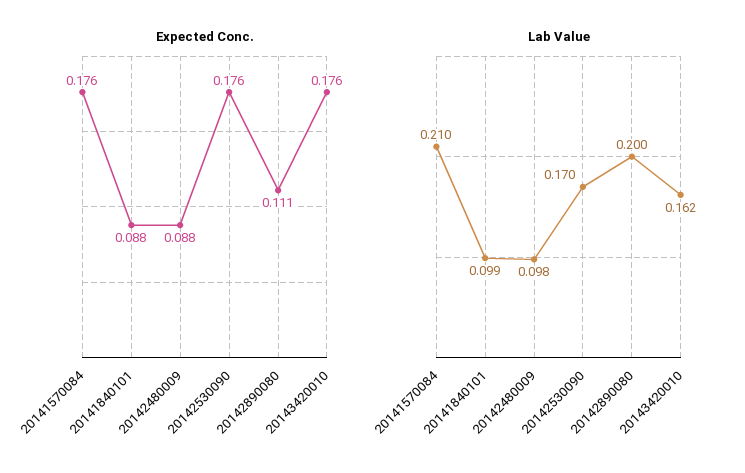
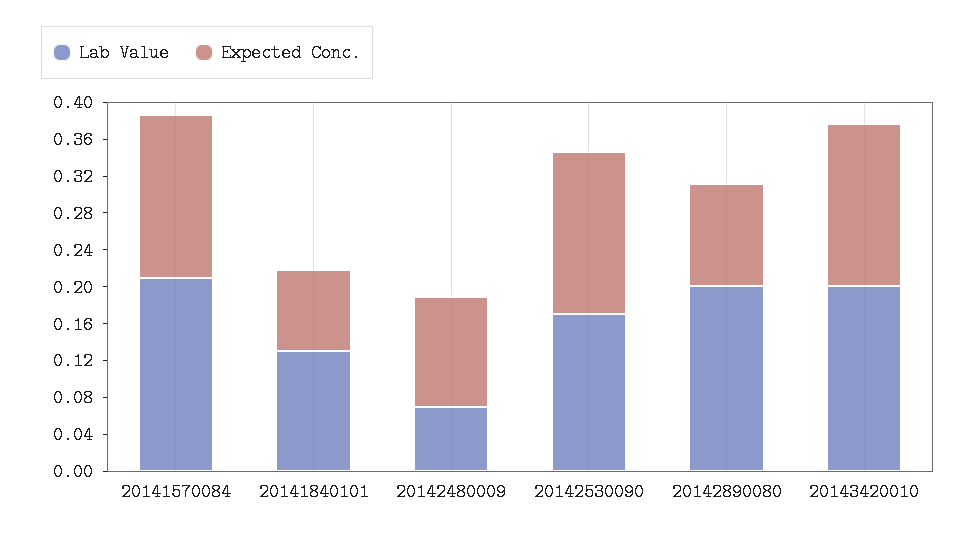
Expected Conc., 20142480009: 0.088 -> 0.12
Lab Value, 20141840101: 0.099 -> 0.13
Lab Value, 20142480009: 0.098 -> 0.07
Lab Value, 20143420010: 0.162 -> 0.2

